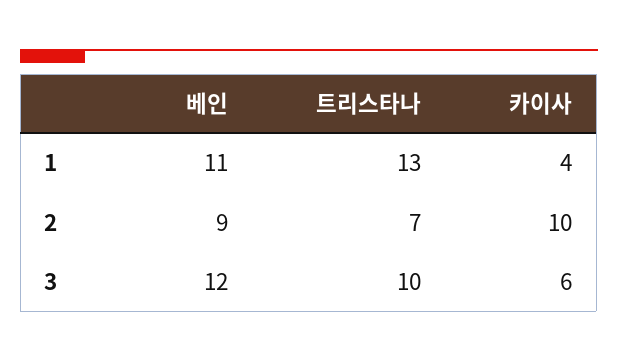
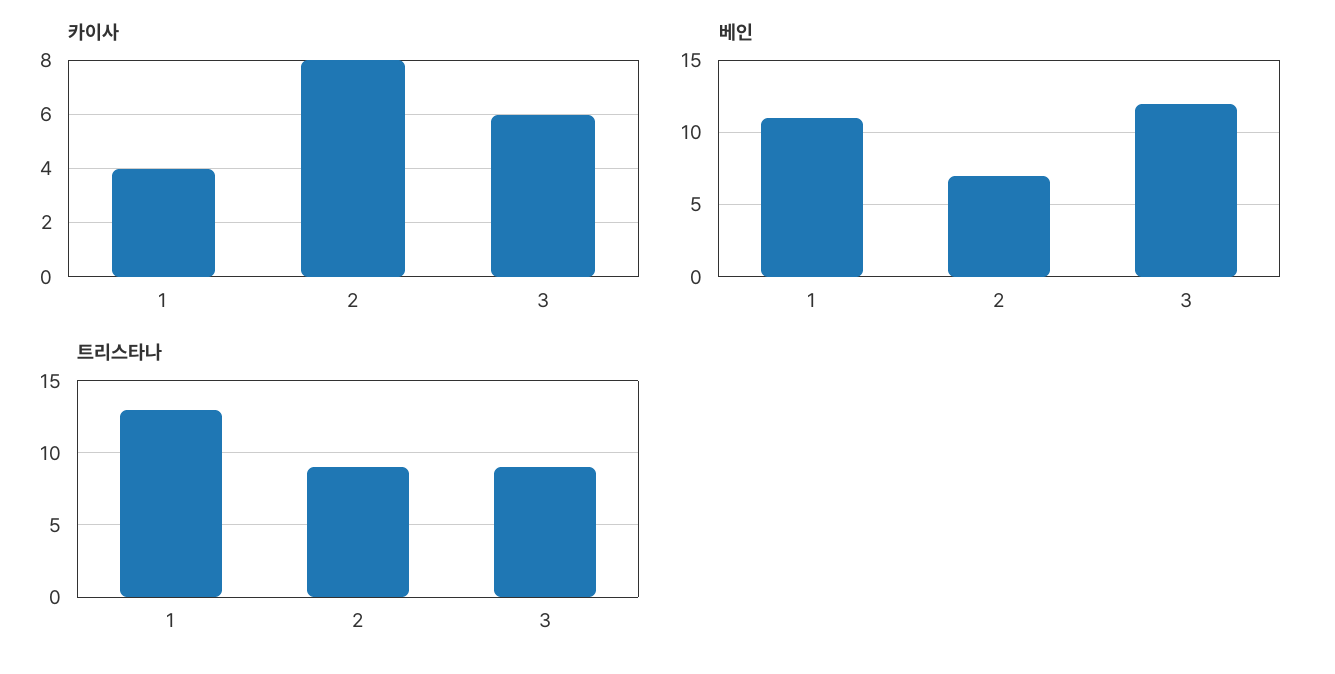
베인, 2: 9 -> 7
트리스타나, 2: 7 -> 9
카이사, 2: 10 -> 8
트리스타나, 3: 10 -> 9

